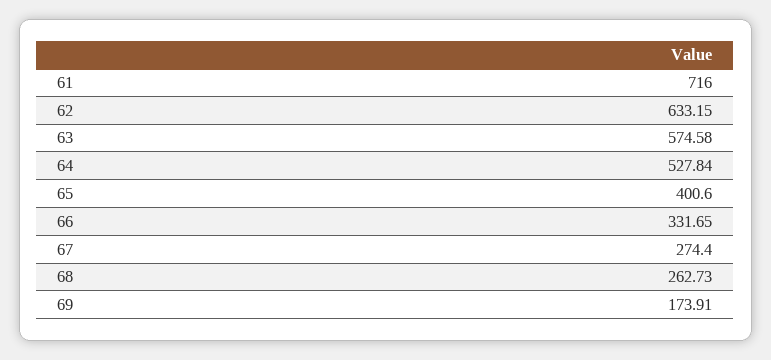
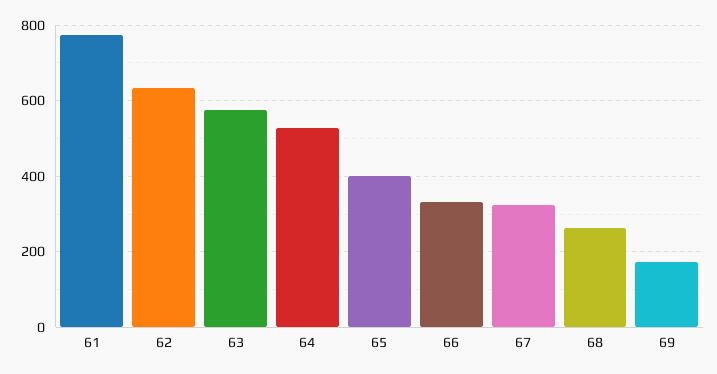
61: 716 -> 780
67: 274.4 -> 320

